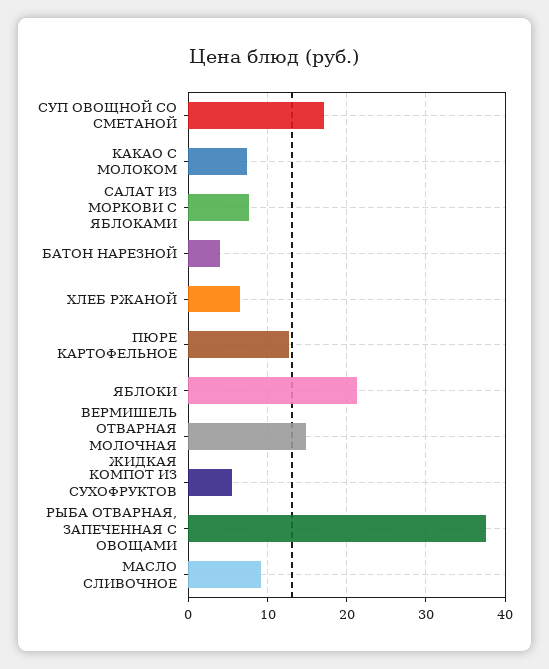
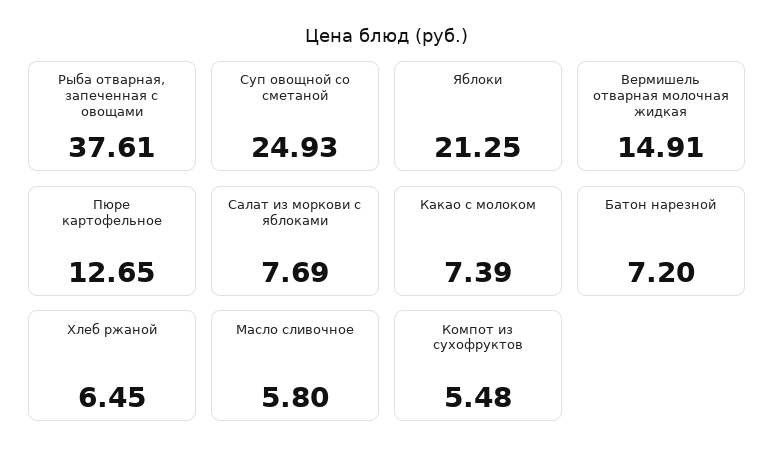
СУП ОВОЩНОЙ СО СМЕТАНОЙ: 17 -> 24.93
БАТОН НАРЕЗНОЙ: 4 -> 7.2
МАСЛО СЛИВОЧНОЕ: 9 -> 5.8

